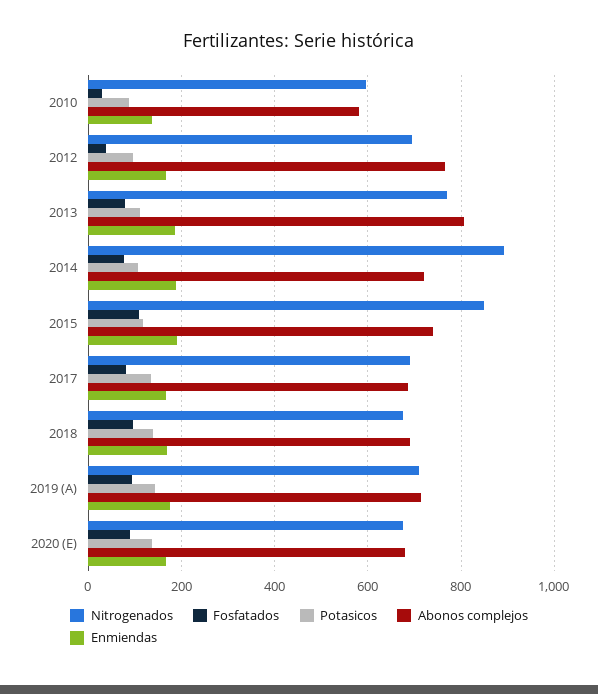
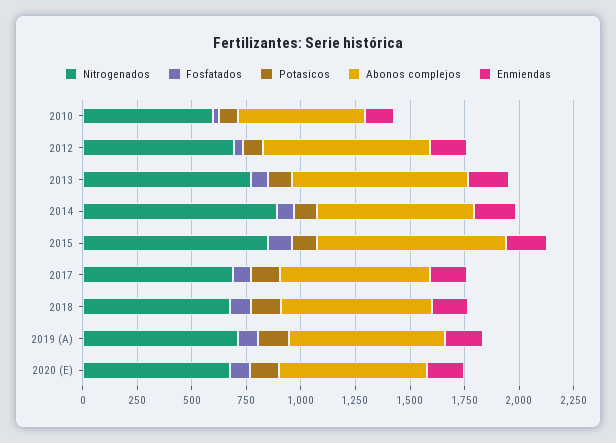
Abonos complejos, 2015: 740 -> 850

